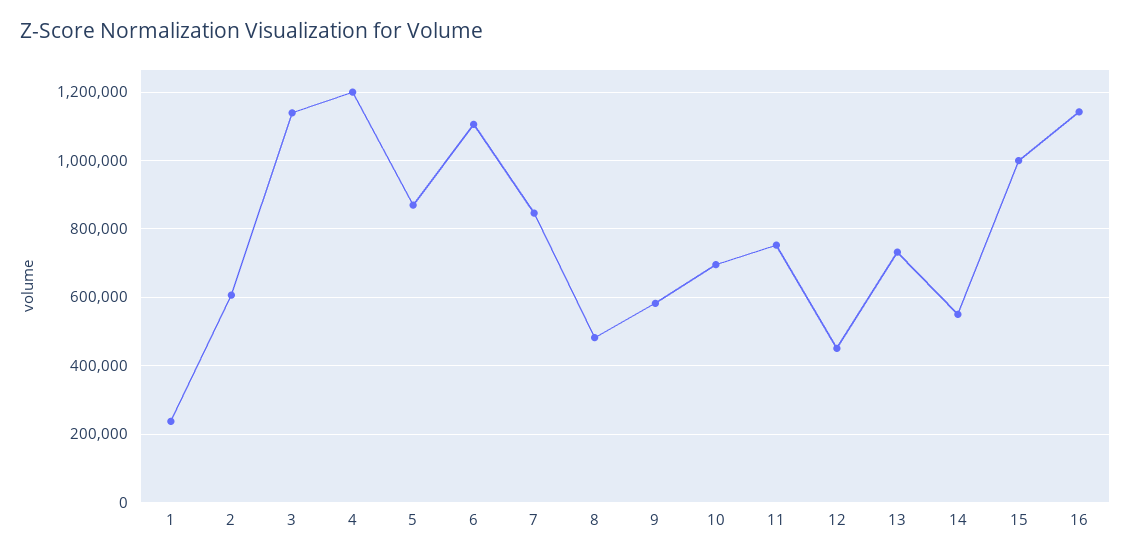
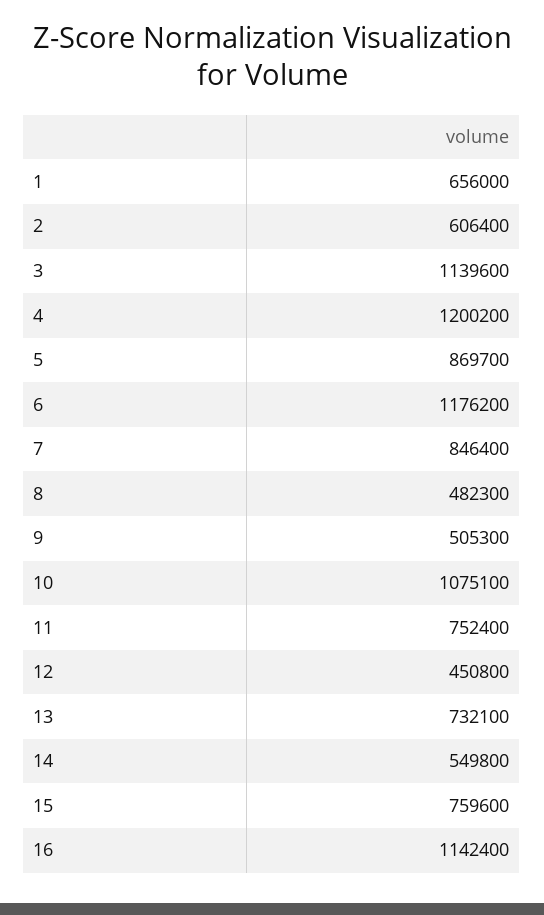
1: 240000 -> 656000
6: 1100000 -> 1176200
9: 580000 -> 505300
10: 700000 -> 1075100
15: 1000000 -> 759600

